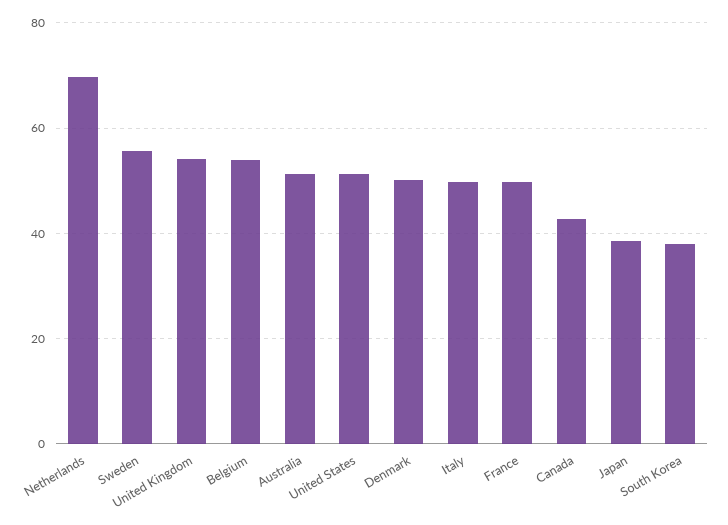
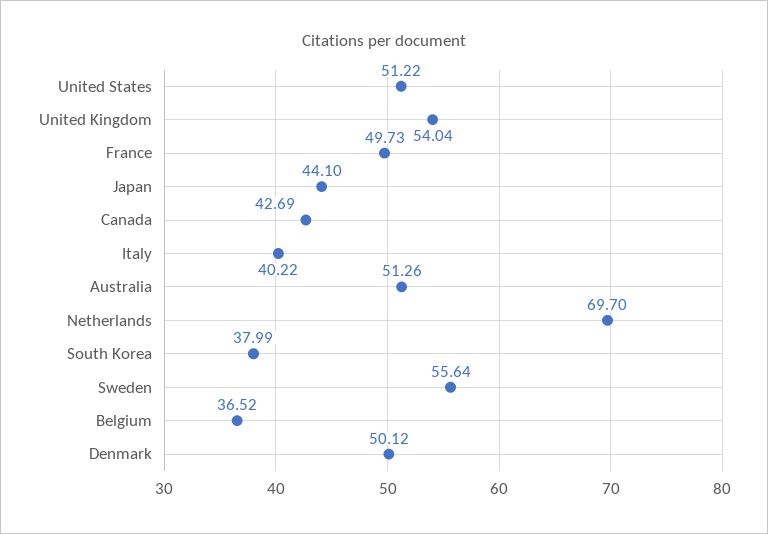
Belgium: 54 -> 36.52
Italy: 50 -> 40.22
Japan: 38 -> 44.1

